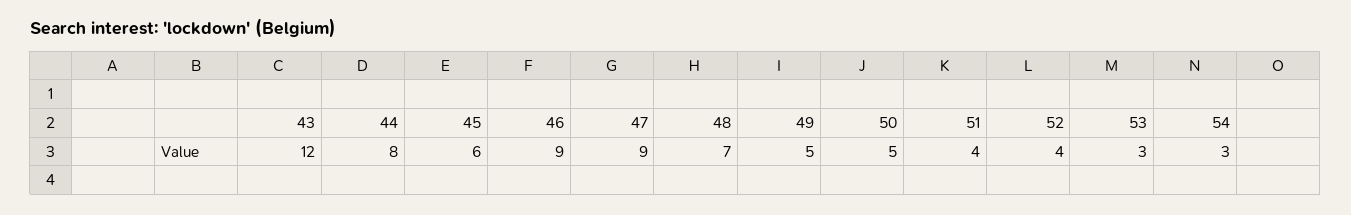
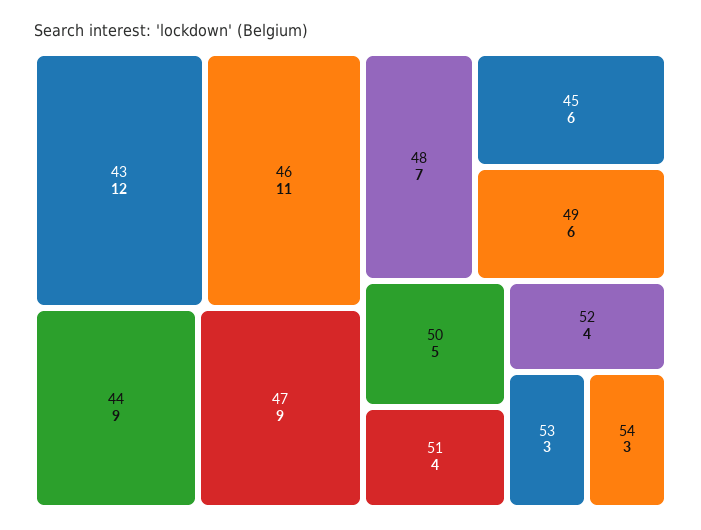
44: 8 -> 9
46: 9 -> 11
49: 5 -> 6

